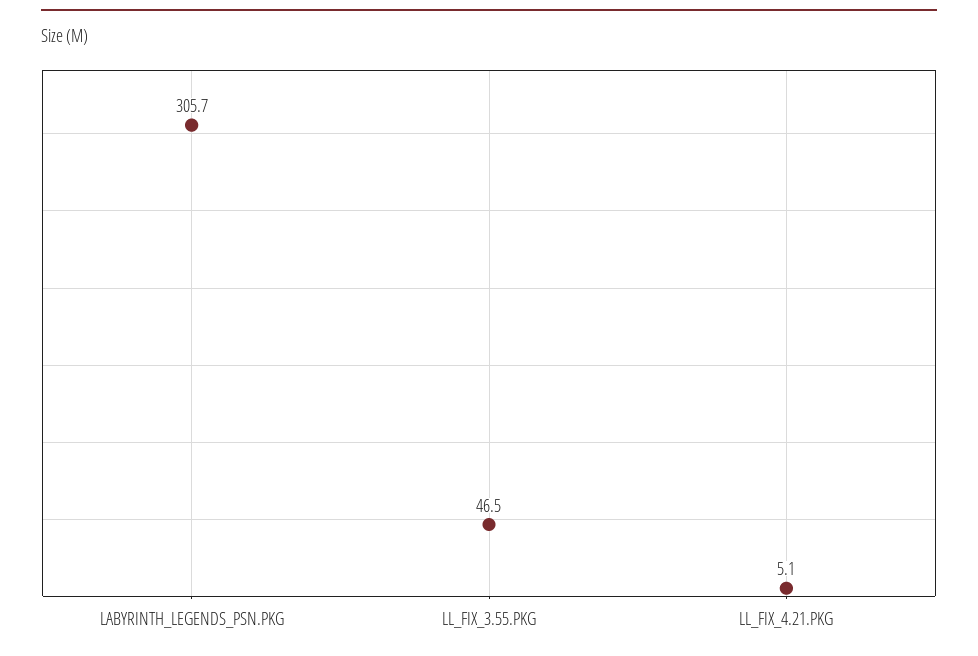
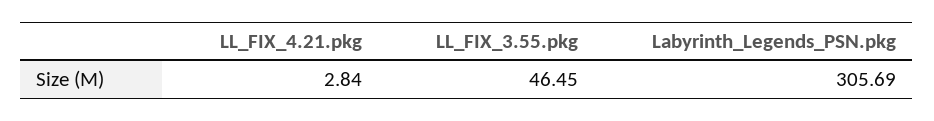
LL_FIX_4.21.PKG: 5.1 -> 2.84

